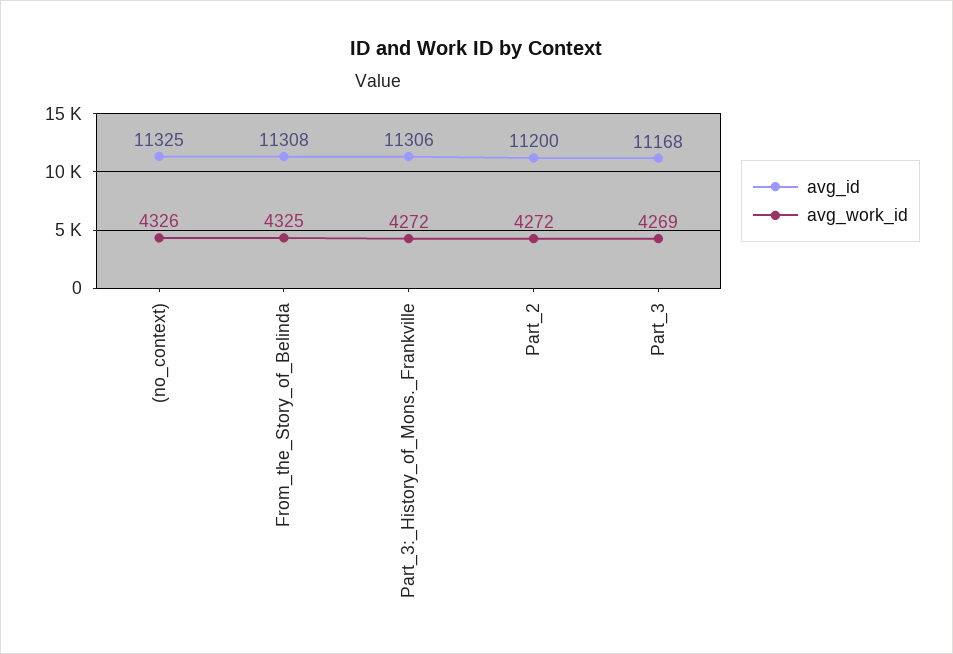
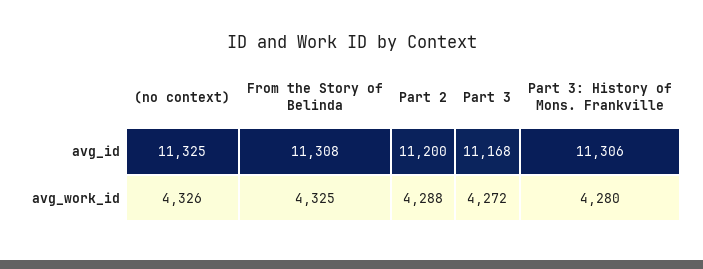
avg_work_id, Part_3:_History_of_Mons._Frankville: 4272 -> 4280
avg_work_id, Part_2: 4272 -> 4288
avg_work_id, Part_3: 4269 -> 4272

